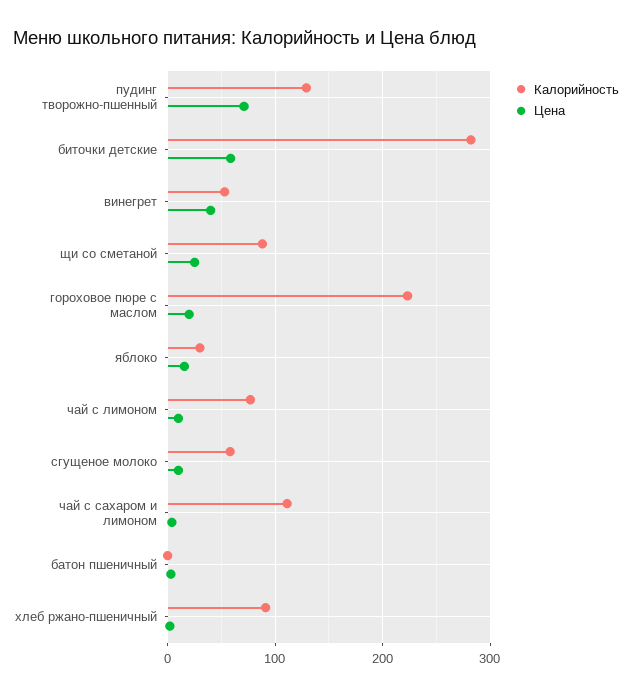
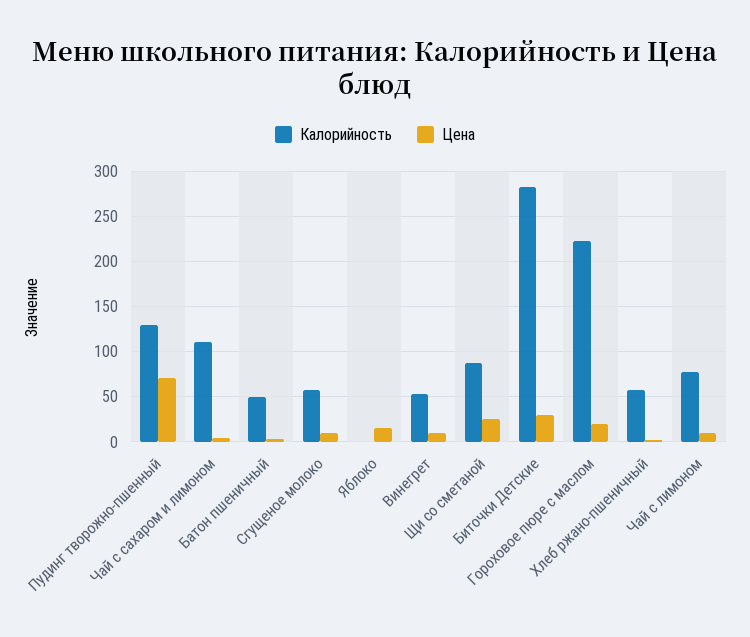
Цена, биточки детские: 60 -> 30
Цена, винегрет: 40 -> 10
Калорийность, яблоко: 30 -> 0
Калорийность, батон пшеничный: 0 -> 50
Калорийность, хлеб ржано-пшеничный: 90 -> 60

